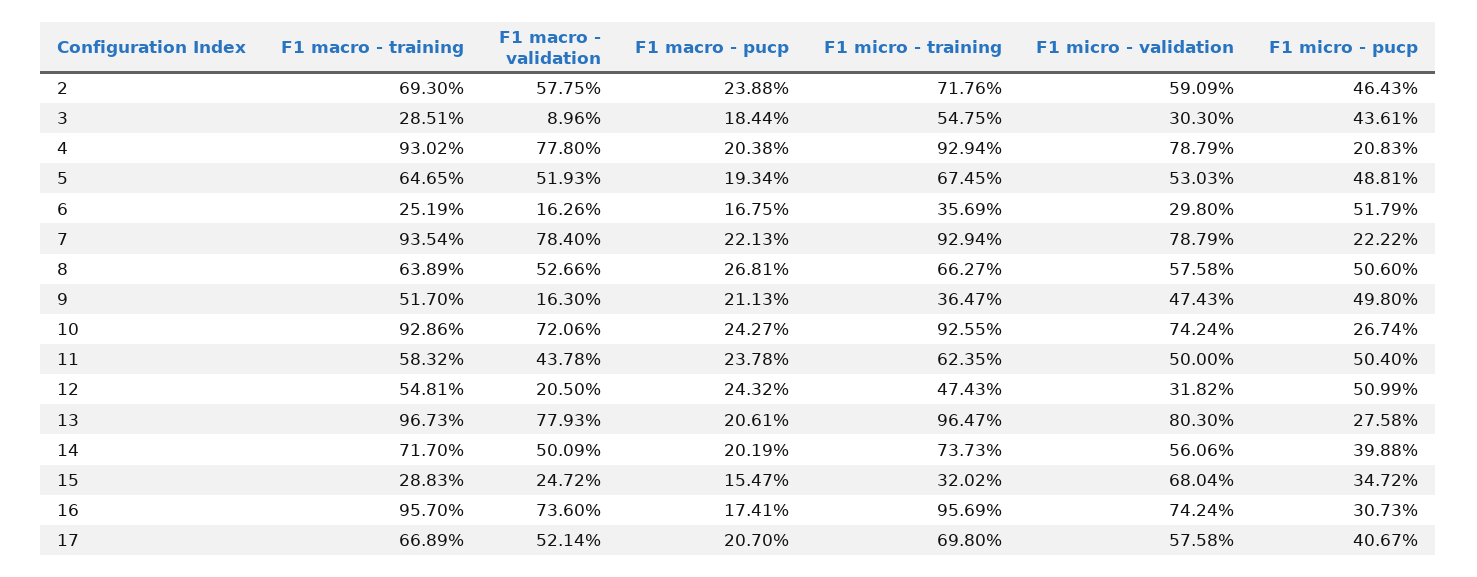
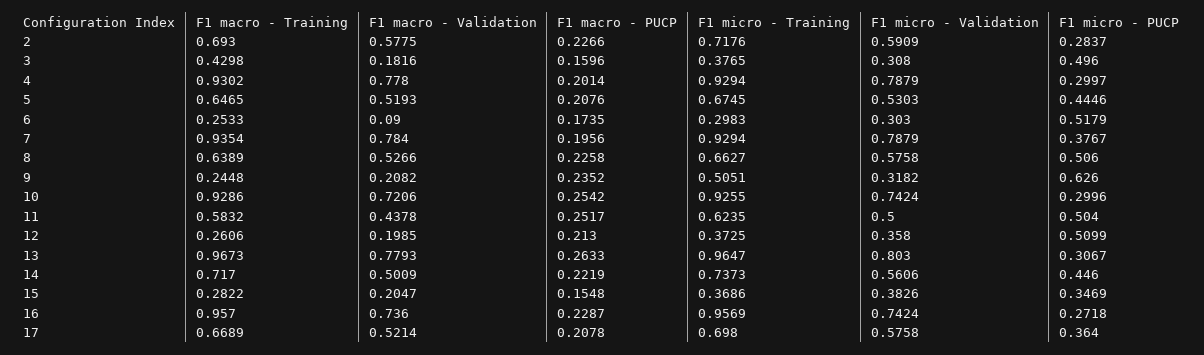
F1 macro - pucp, 2: 0.2388 -> 0.2266
F1 micro - pucp, 2: 0.4643 -> 0.2837
F1 macro - training, 3: 0.2851 -> 0.4298
F1 macro - validation, 3: 0.0896 -> 0.1816
F1 macro - pucp, 3: 0.1844 -> 0.1596
F1 micro - training, 3: 0.5475 -> 0.3765
F1 micro - validation, 3: 0.303 -> 0.308
F1 micro - pucp, 3: 0.4361 -> 0.496
F1 macro - pucp, 4: 0.2038 -> 0.2014
F1 micro - pucp, 4: 0.2083 -> 0.2997
F1 macro - pucp, 5: 0.1934 -> 0.2076
F1 micro - pucp, 5: 0.4881 -> 0.4446
F1 macro - training, 6: 0.2519 -> 0.2533
F1 macro - validation, 6: 0.1626 -> 0.09
F1 macro - pucp, 6: 0.1675 -> 0.1735
F1 micro - training, 6: 0.3569 -> 0.2983
F1 micro - validation, 6: 0.298 -> 0.303
F1 macro - pucp, 7: 0.2213 -> 0.1956
F1 micro - pucp, 7: 0.2222 -> 0.3767
F1 macro - pucp, 8: 0.2681 -> 0.2258
F1 macro - training, 9: 0.517 -> 0.2448
F1 macro - validation, 9: 0.163 -> 0.2082
F1 macro - pucp, 9: 0.2113 -> 0.2352
F1 micro - training, 9: 0.3647 -> 0.5051
F1 micro - validation, 9: 0.4743 -> 0.3182
F1 micro - pucp, 9: 0.498 -> 0.626
F1 macro - pucp, 10: 0.2427 -> 0.2542
F1 micro - pucp, 10: 0.2674 -> 0.2996
F1 macro - pucp, 11: 0.2378 -> 0.2517
F1 macro - training, 12: 0.5481 -> 0.2606
F1 macro - validation, 12: 0.205 -> 0.1985
F1 macro - pucp, 12: 0.2432 -> 0.213
F1 micro - training, 12: 0.4743 -> 0.3725
F1 micro - validation, 12: 0.3182 -> 0.358
F1 macro - pucp, 13: 0.2061 -> 0.2633
F1 micro - pucp, 13: 0.2758 -> 0.3067
F1 macro - pucp, 14: 0.2019 -> 0.2219
F1 micro - pucp, 14: 0.3988 -> 0.446
F1 macro - training, 15: 0.2883 -> 0.2822
F1 macro - validation, 15: 0.2472 -> 0.2047
F1 macro - pucp, 15: 0.1547 -> 0.1548
F1 micro - training, 15: 0.3202 -> 0.3686
F1 micro - validation, 15: 0.6804 -> 0.3826
F1 micro - pucp, 15: 0.3472 -> 0.3469
F1 macro - pucp, 16: 0.1741 -> 0.2287
F1 micro - pucp, 16: 0.3073 -> 0.2718
F1 macro - pucp, 17: 0.207 -> 0.2078
F1 micro - pucp, 17: 0.4067 -> 0.364

